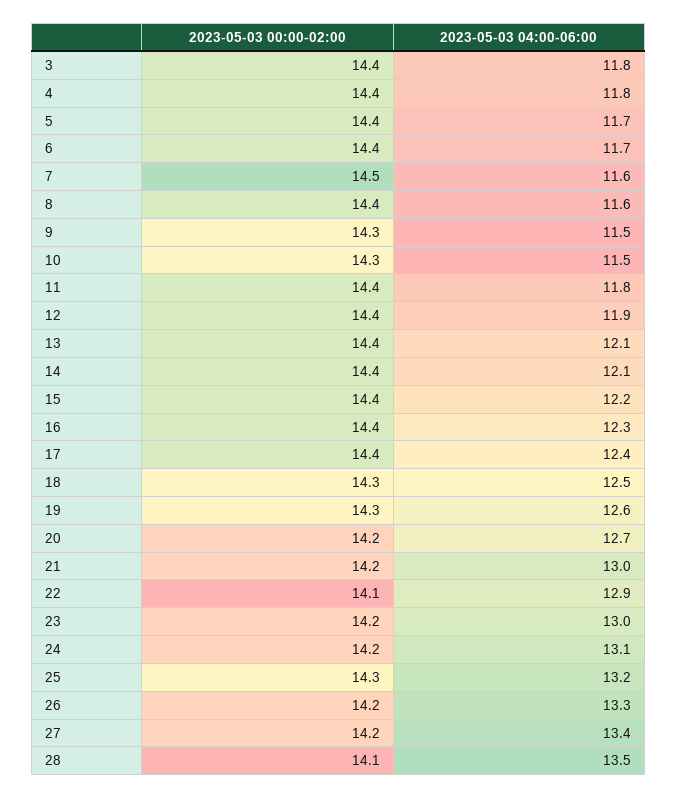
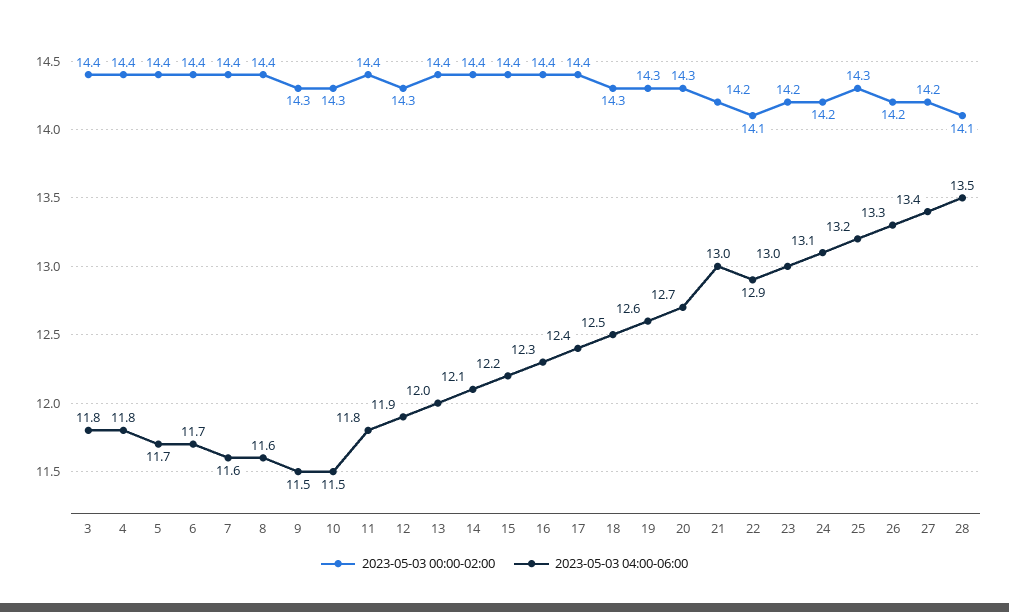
2023-05-03 00:00-02:00, 7: 14.5 -> 14.4
2023-05-03 00:00-02:00, 12: 14.4 -> 14.3
2023-05-03 04:00-06:00, 13: 12.1 -> 12
2023-05-03 00:00-02:00, 20: 14.2 -> 14.3

